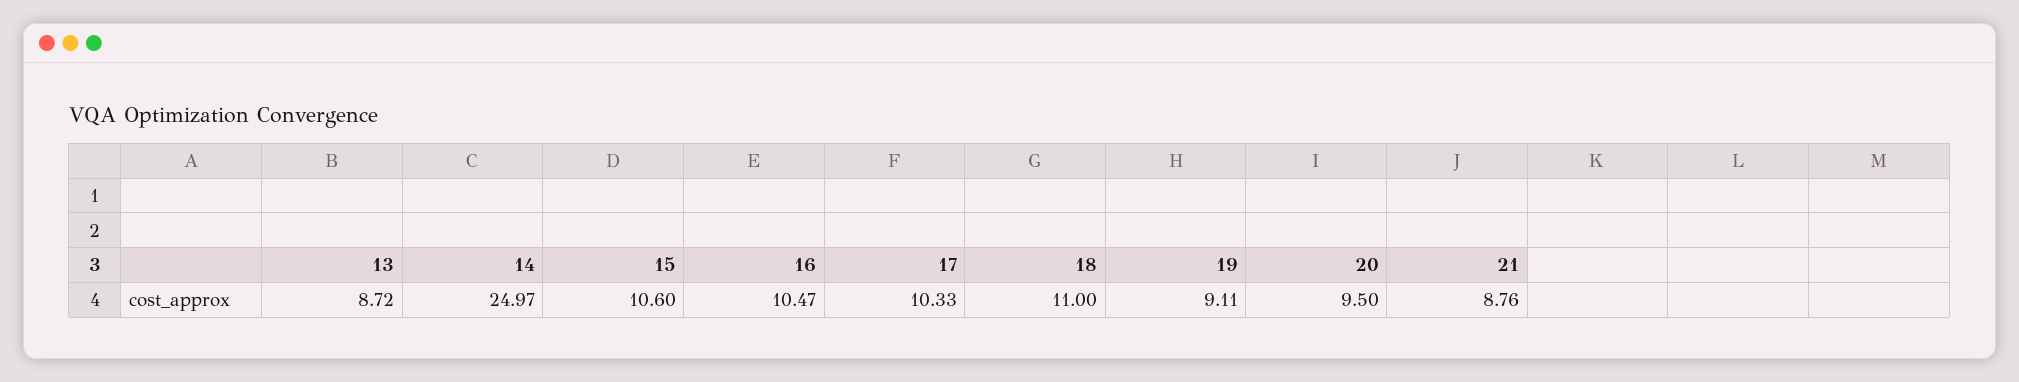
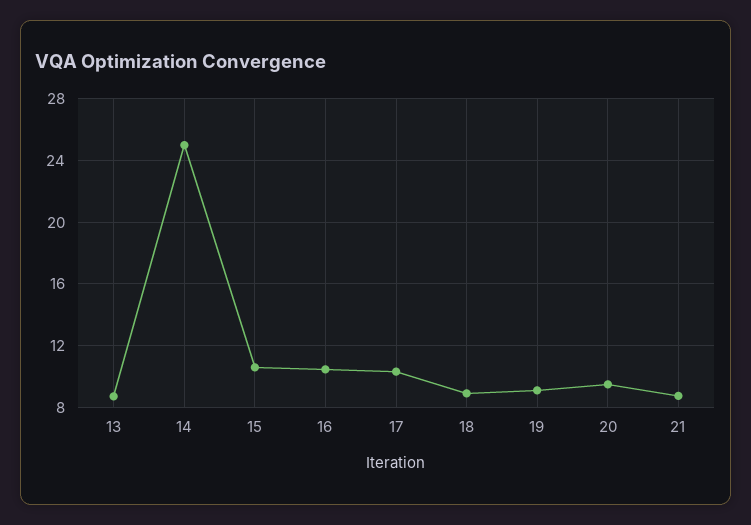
18: 11 -> 9

